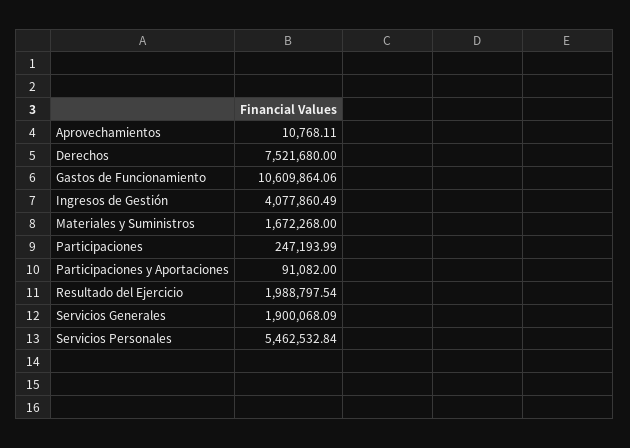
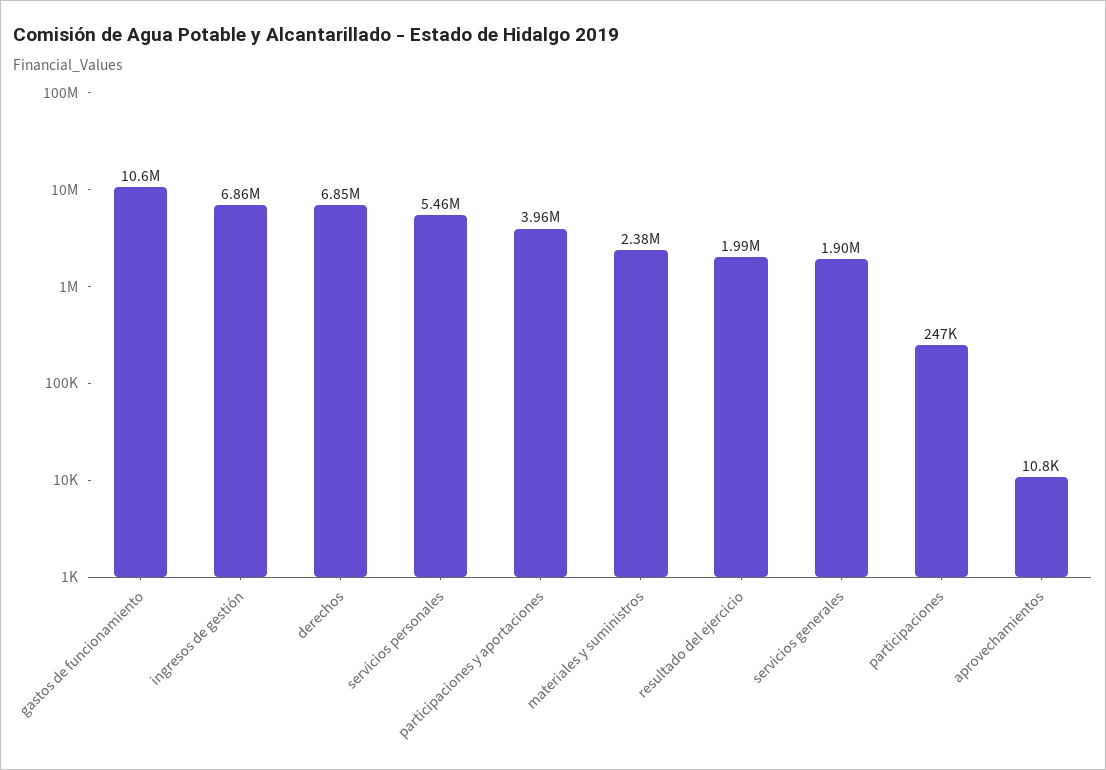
Derechos: 7521680 -> 6850000
Ingresos de Gestión: 4077860.49 -> 6860000
Materiales y Suministros: 1672268 -> 2380000
Participaciones y Aportaciones: 91082 -> 3960000

